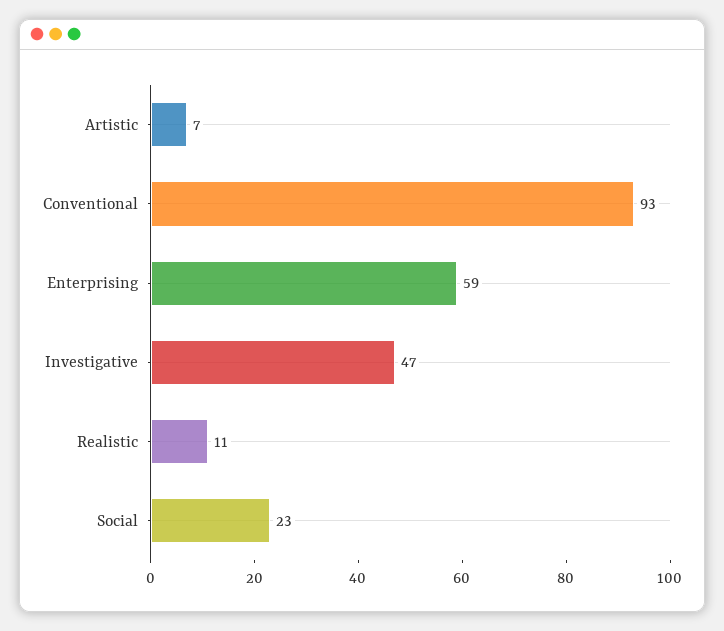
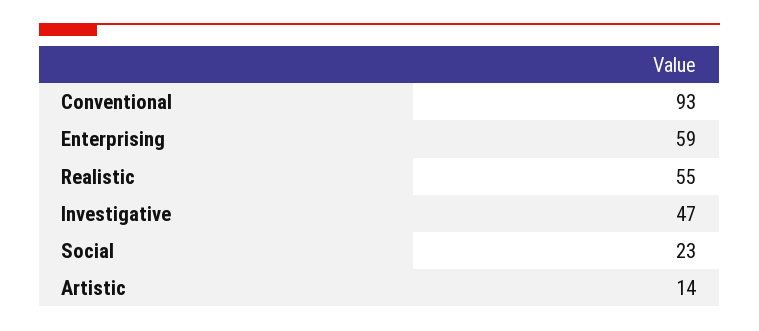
Artistic: 7 -> 14
Realistic: 11 -> 55

